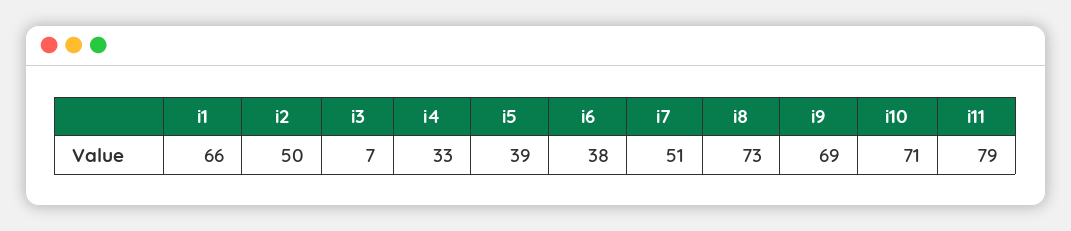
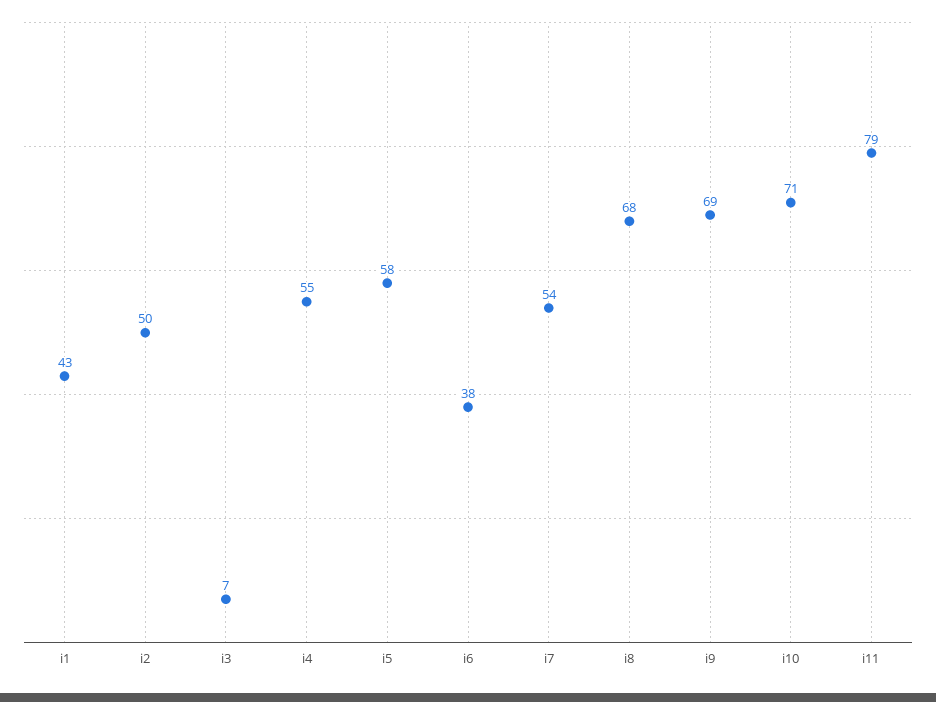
i1: 66 -> 43
i4: 33 -> 55
i5: 39 -> 58
i7: 51 -> 54
i8: 73 -> 68

